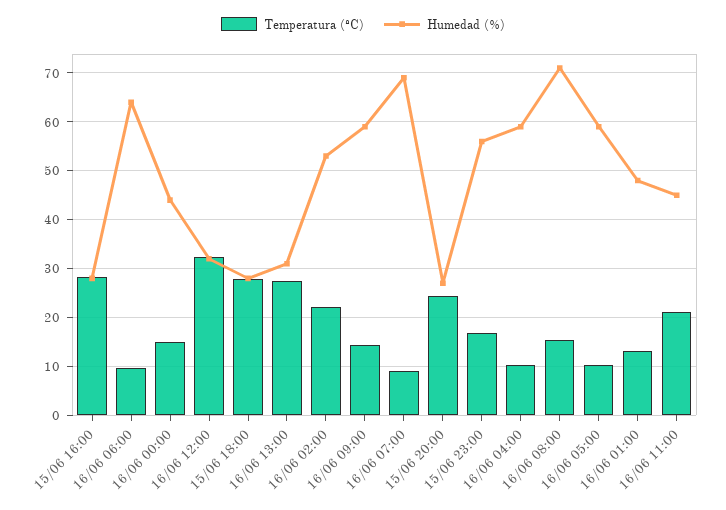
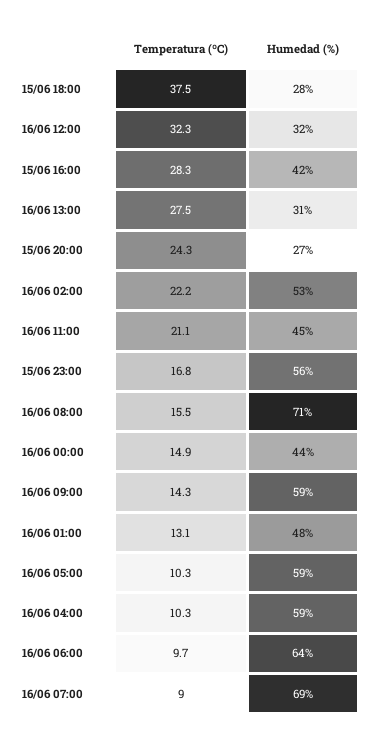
Humedad (%), 15/06 16:00: 28 -> 42
Temperatura (ºC), 15/06 18:00: 28 -> 37.5

